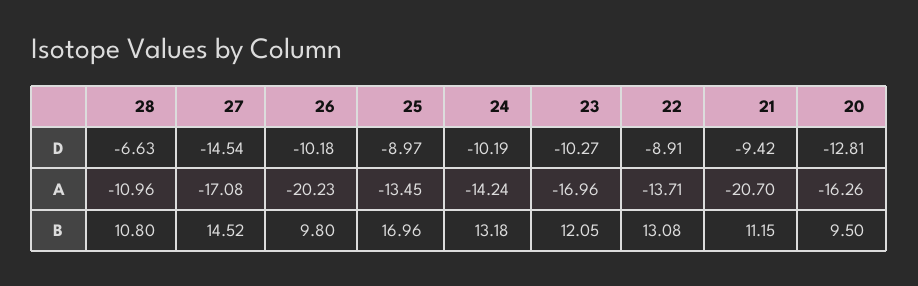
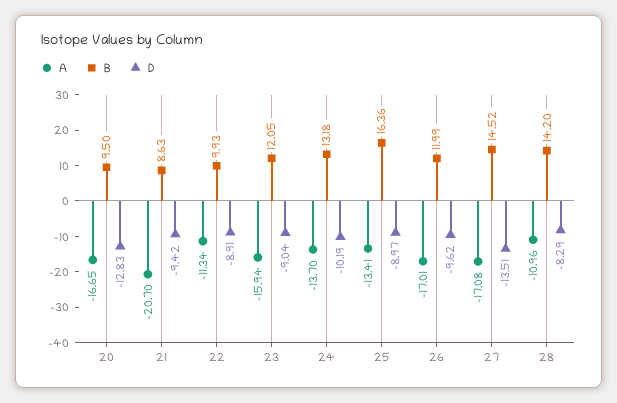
D, 28: -6.63 -> -8.29
D, 27: -14.54 -> -13.51
D, 26: -10.18 -> -9.62
D, 23: -10.27 -> -9.04
D, 20: -12.81 -> -12.83
A, 26: -20.23 -> -17.01
A, 25: -13.45 -> -13.41
A, 24: -14.24 -> -13.7
A, 23: -16.96 -> -15.94
A, 22: -13.71 -> -11.34
A, 20: -16.26 -> -16.65
B, 28: 10.8 -> 14.2
B, 26: 9.8 -> 11.99
B, 25: 16.96 -> 16.36
B, 22: 13.08 -> 9.93
B, 21: 11.15 -> 8.63

